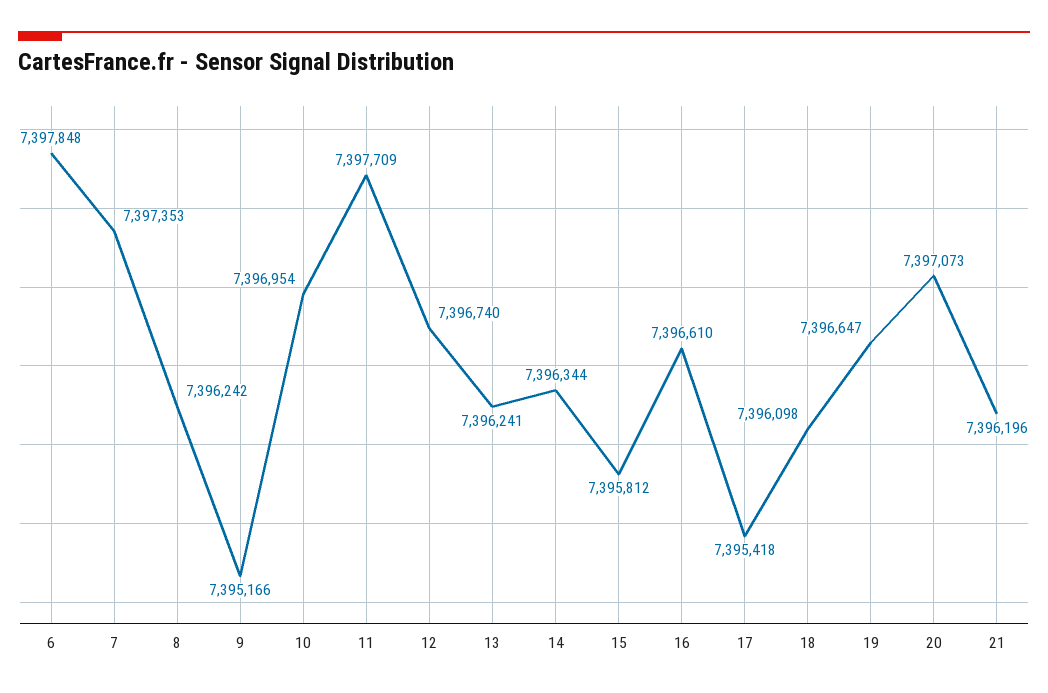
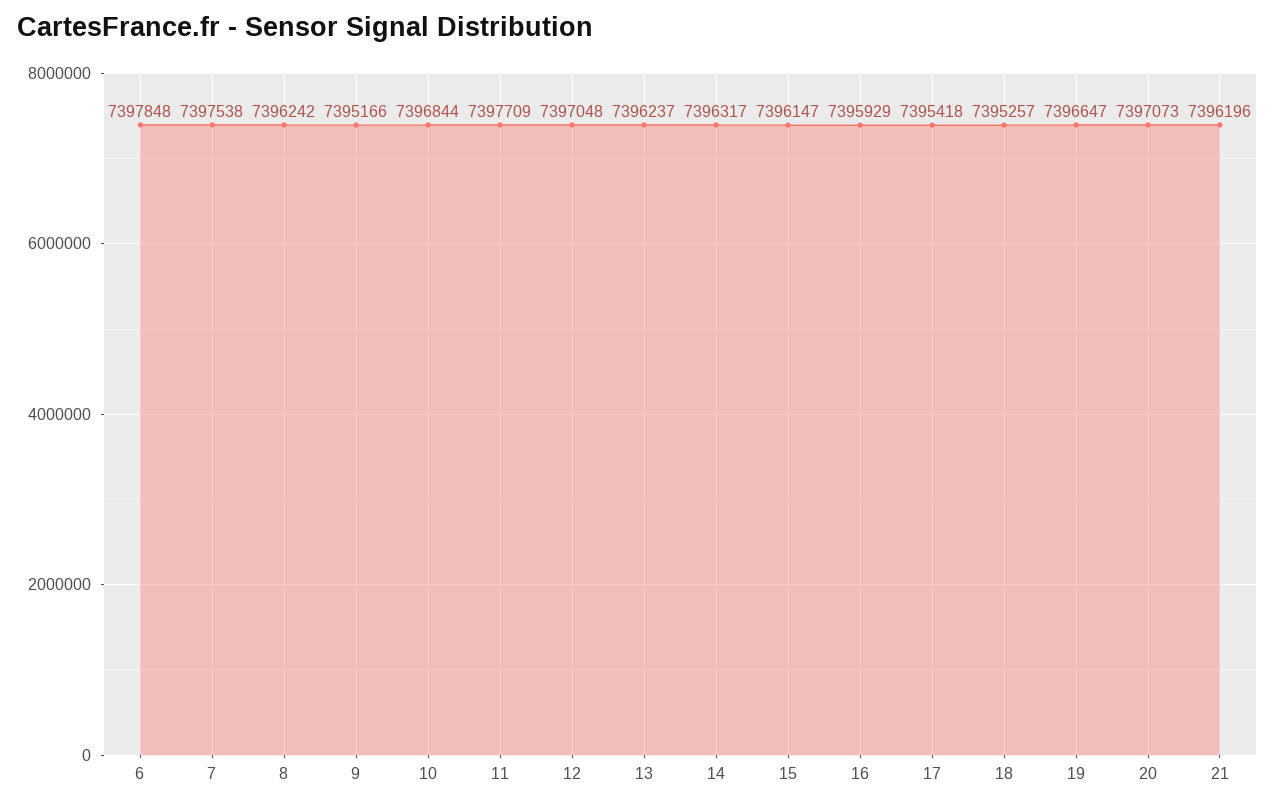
7: 7397353 -> 7397538
10: 7396954 -> 7396844
12: 7396740 -> 7397048
13: 7396241 -> 7396237
14: 7396344 -> 7396317
15: 7395812 -> 7396147
16: 7396610 -> 7395929
18: 7396098 -> 7395257

